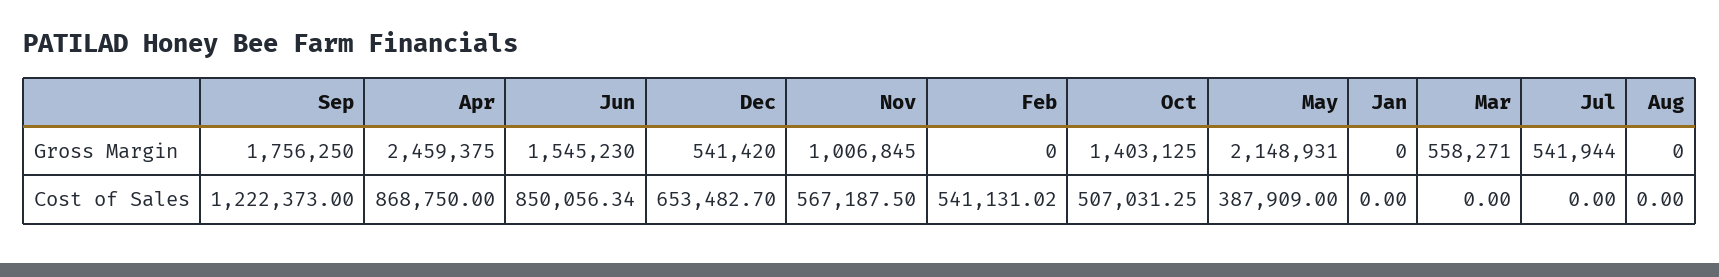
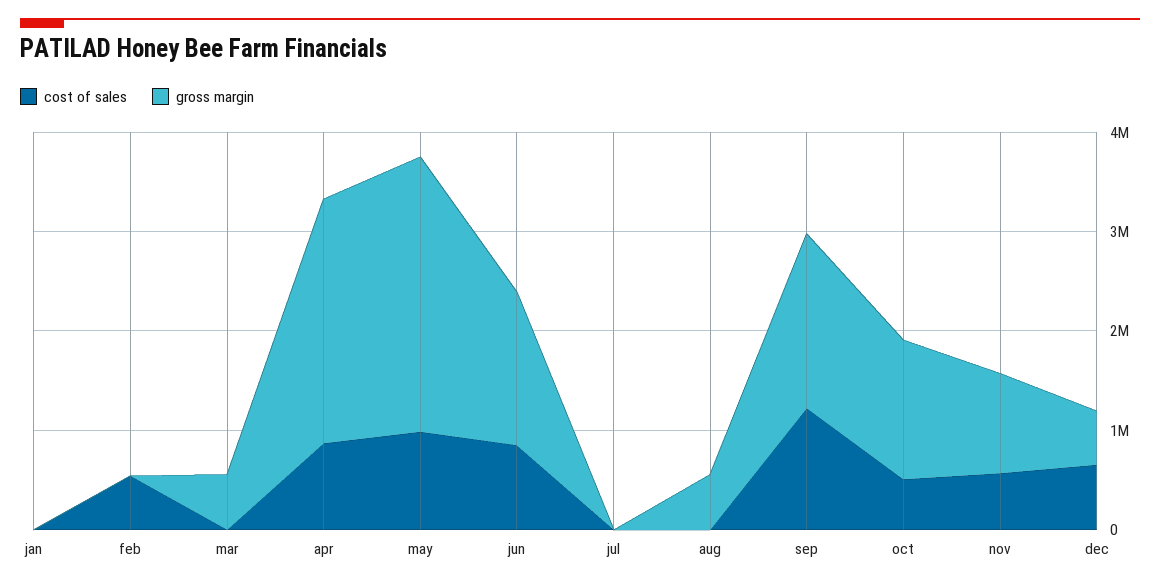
Gross Margin, May: 2148931 -> 2800000
Gross Margin, Jul: 541944 -> 0
Gross Margin, Aug: 0 -> 600000
Cost of Sales, May: 387909 -> 1000000

